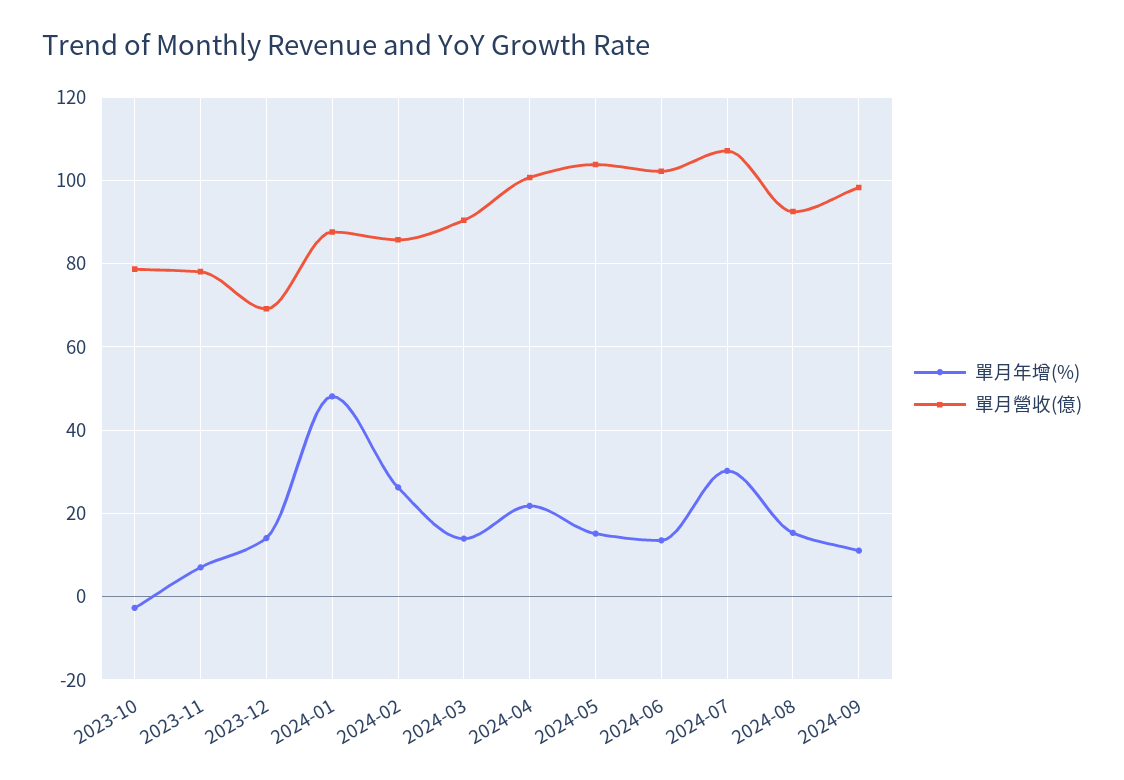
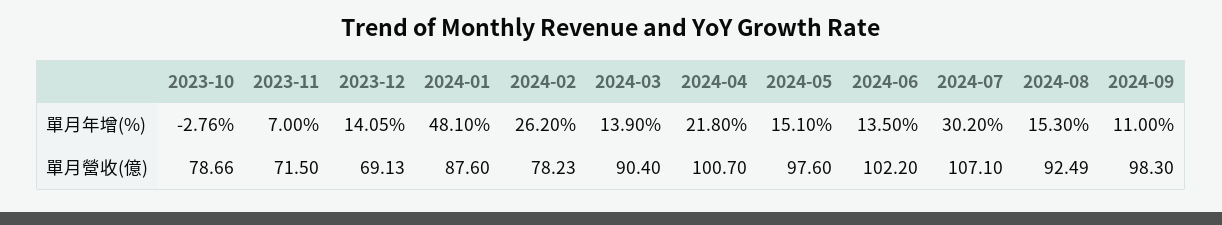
單月營收(億), 2023-11: 78 -> 71.5
單月營收(億), 2024-02: 86 -> 78.23
單月營收(億), 2024-05: 104 -> 97.6

